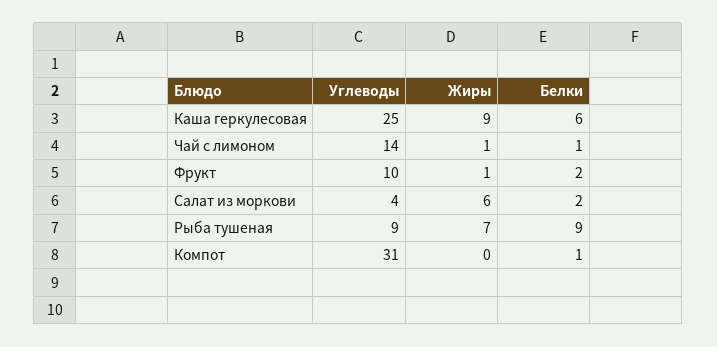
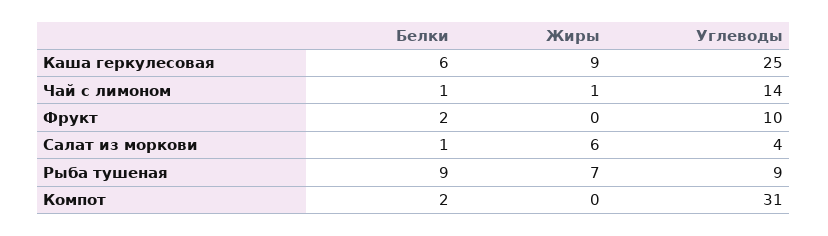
Жиры, Фрукт: 1 -> 0
Белки, Салат из моркови: 2 -> 1
Белки, Компот: 1 -> 2

